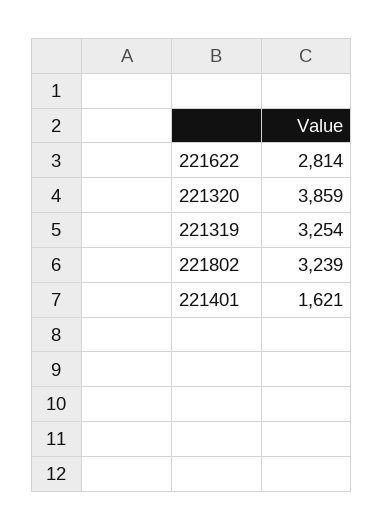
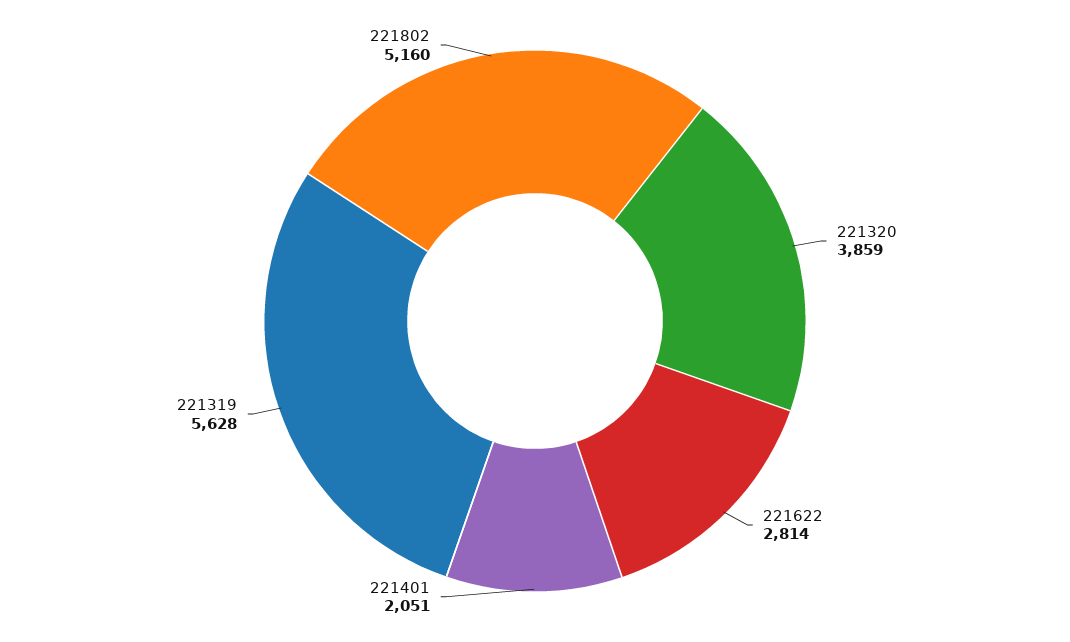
221319: 3254 -> 5628
221802: 3239 -> 5160
221401: 1621 -> 2051

